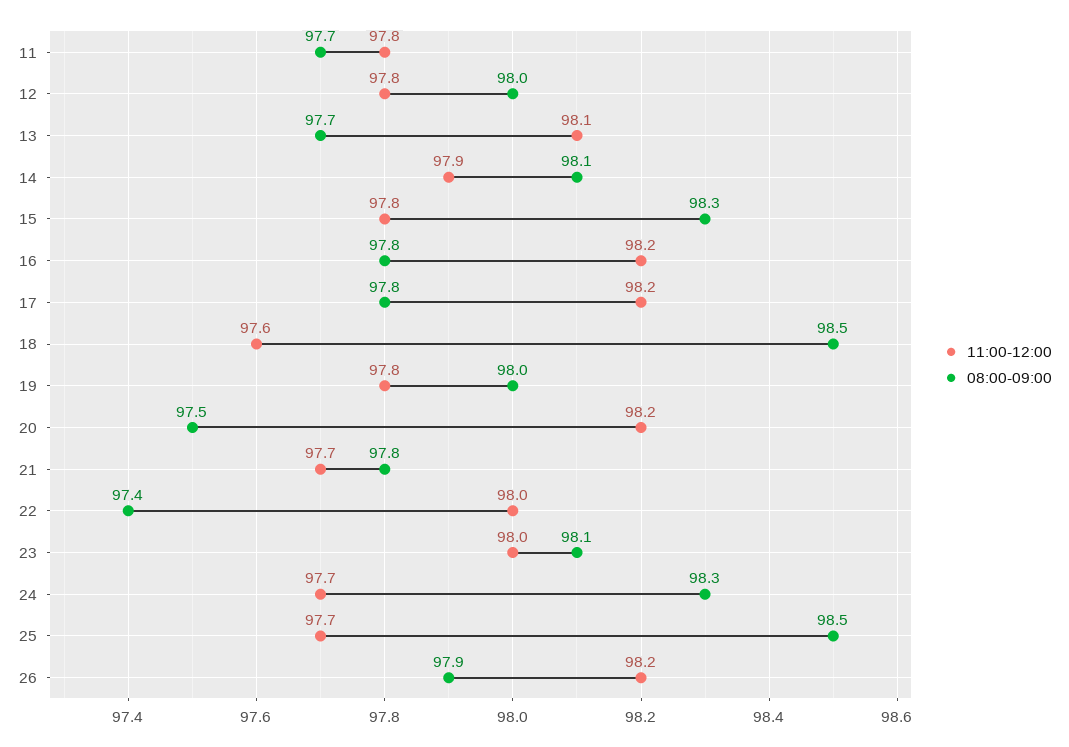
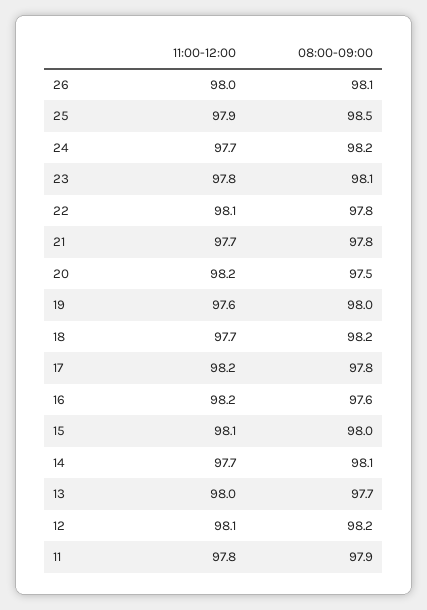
08:00-09:00, 11: 97.7 -> 97.9
11:00-12:00, 12: 97.8 -> 98.1
08:00-09:00, 12: 98 -> 98.2
11:00-12:00, 13: 98.1 -> 98
11:00-12:00, 14: 97.9 -> 97.7
11:00-12:00, 15: 97.8 -> 98.1
08:00-09:00, 15: 98.3 -> 98
08:00-09:00, 16: 97.8 -> 97.6
11:00-12:00, 18: 97.6 -> 97.7
08:00-09:00, 18: 98.5 -> 98.2
11:00-12:00, 19: 97.8 -> 97.6
11:00-12:00, 22: 98 -> 98.1
08:00-09:00, 22: 97.4 -> 97.8
11:00-12:00, 23: 98 -> 97.8
08:00-09:00, 24: 98.3 -> 98.2
11:00-12:00, 25: 97.7 -> 97.9
11:00-12:00, 26: 98.2 -> 98
08:00-09:00, 26: 97.9 -> 98.1

